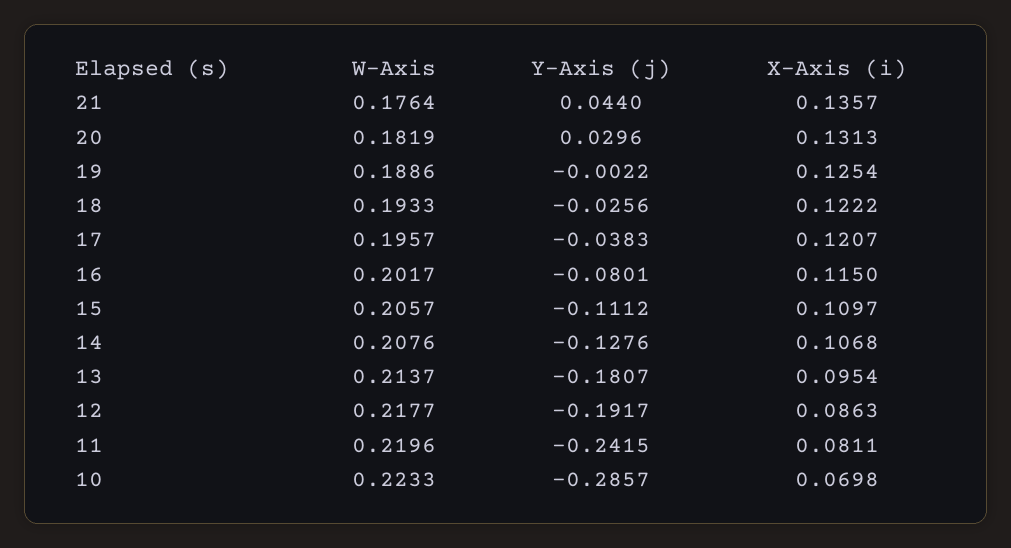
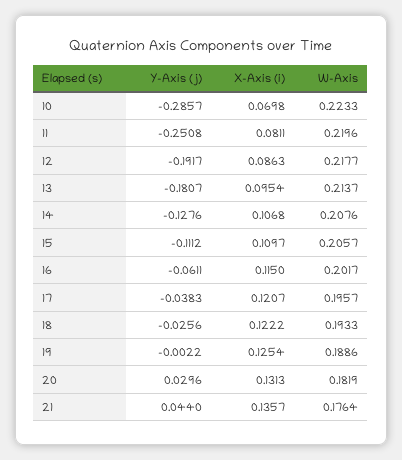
Y-Axis (j), 16: -0.0801 -> -0.0611
Y-Axis (j), 11: -0.2415 -> -0.2508

